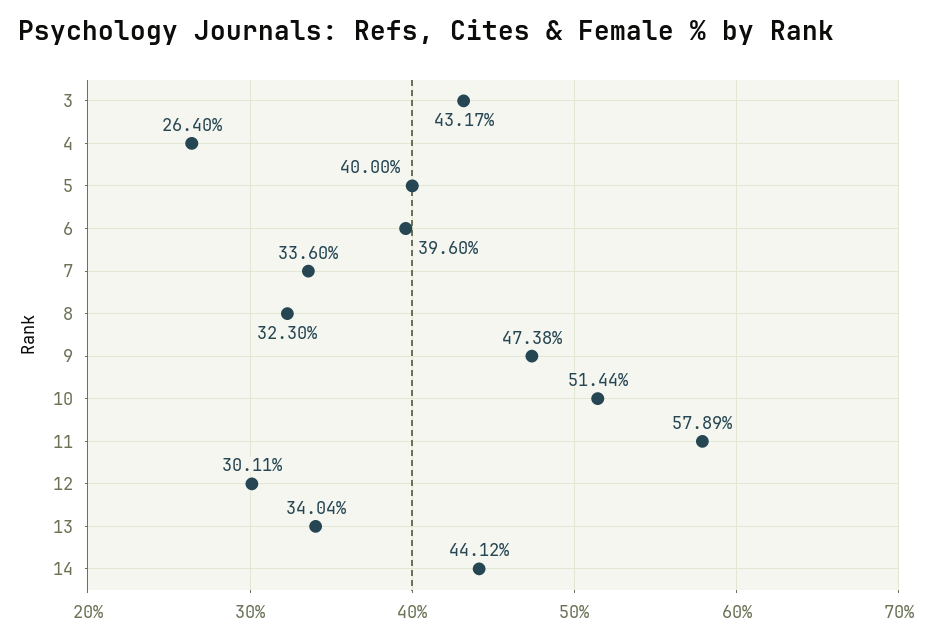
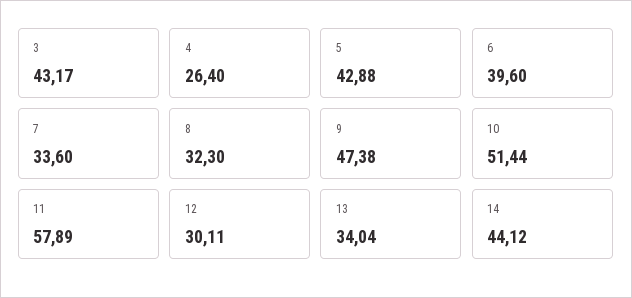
5: 40 -> 42.88

